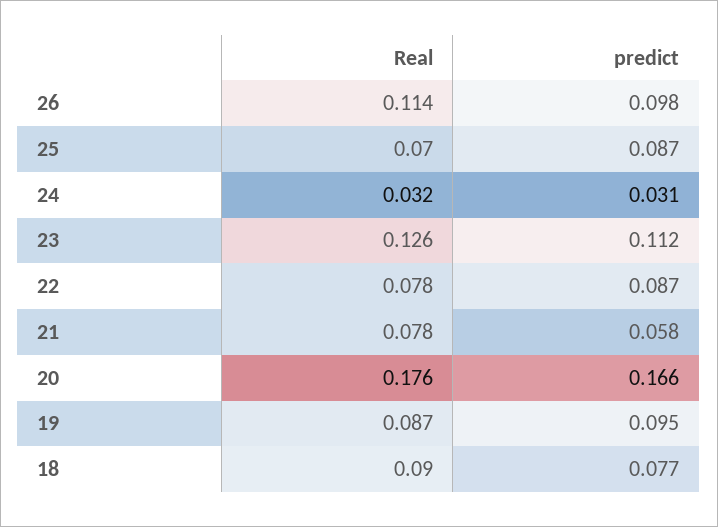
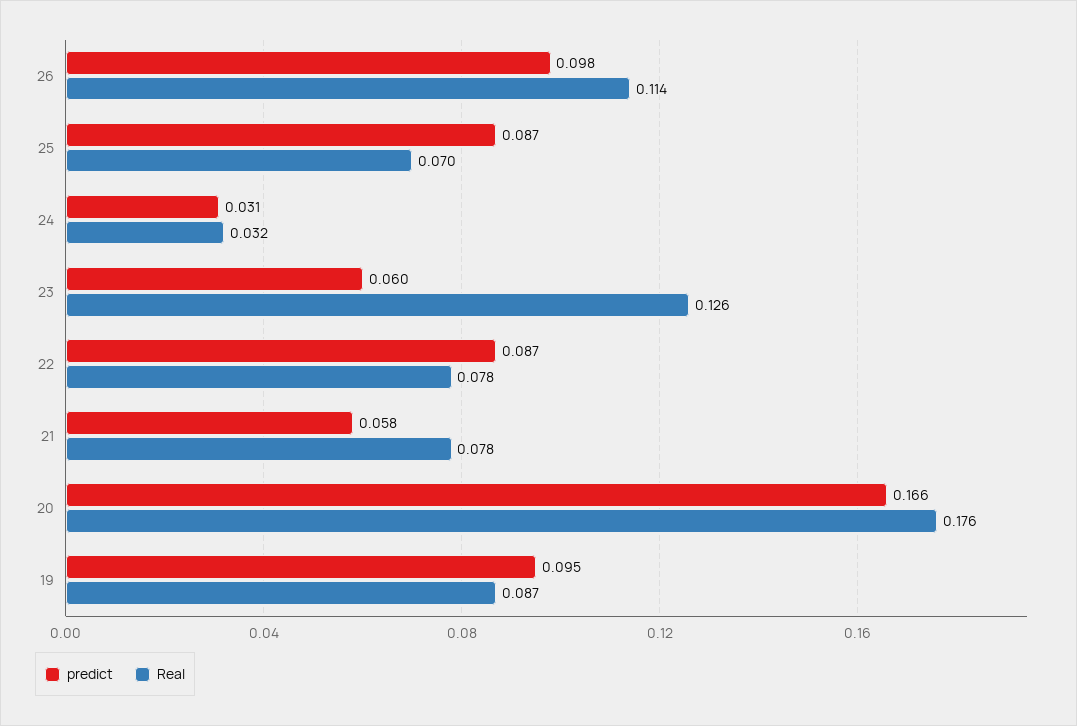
predict, 23: 0.112 -> 0.06
Real, 18: 0.09 -> none
predict, 18: 0.077 -> none

